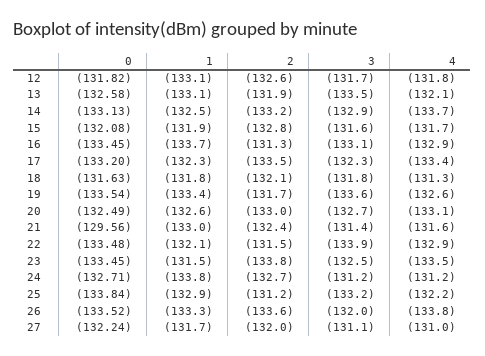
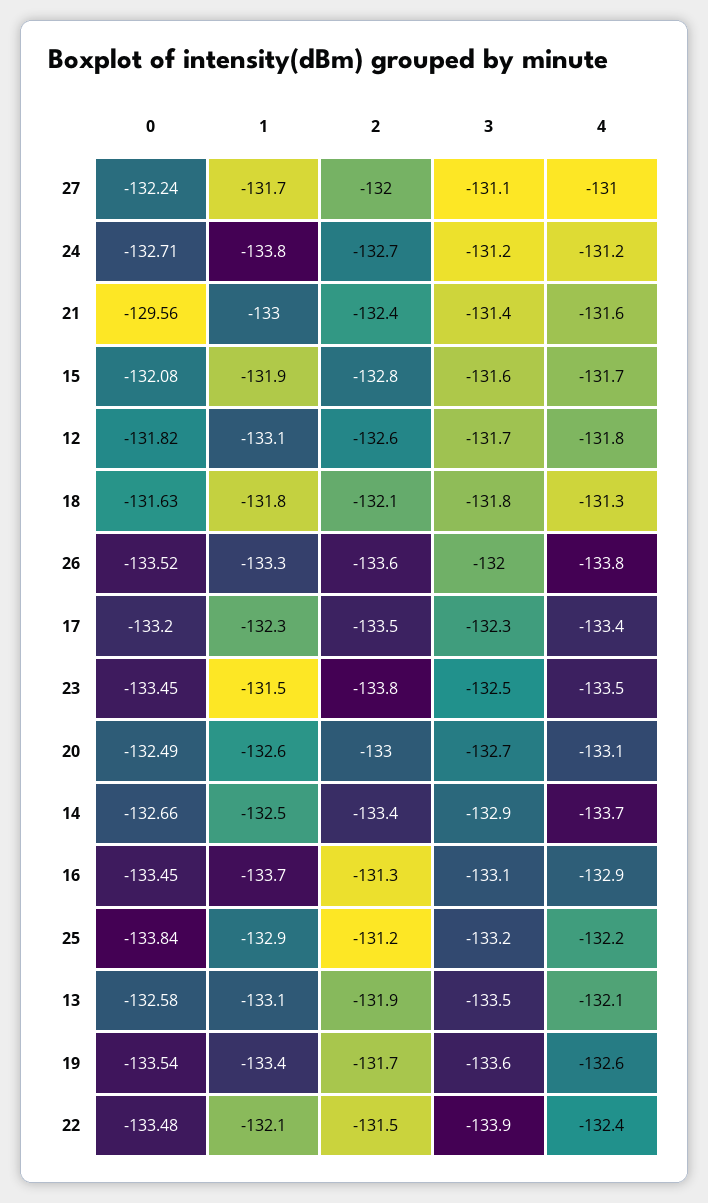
0, 14: -133.13 -> -132.66
2, 14: -133.2 -> -133.4
4, 22: -132.9 -> -132.4

